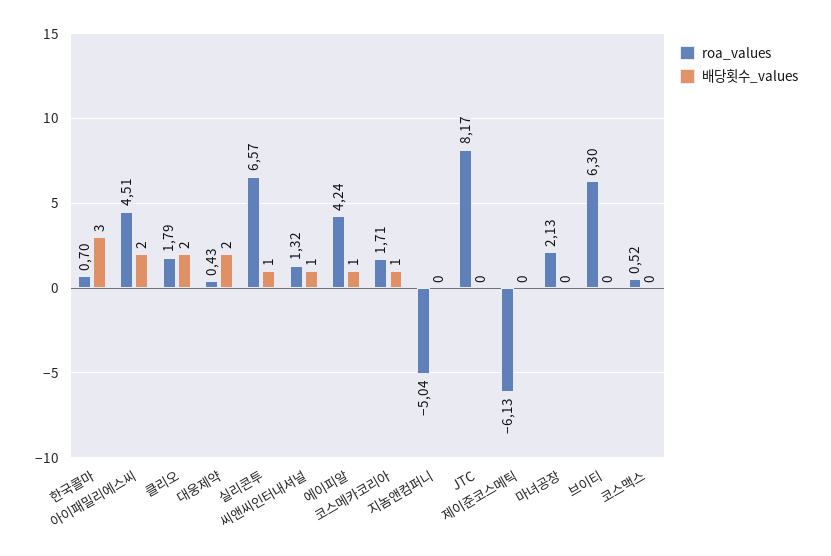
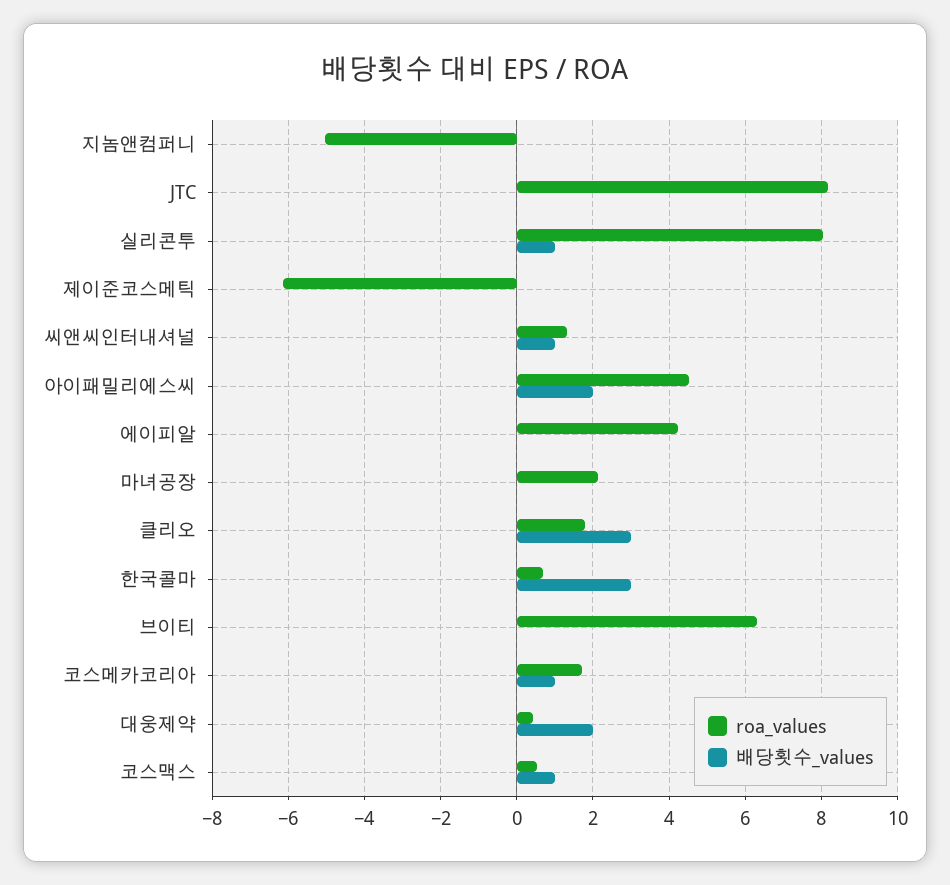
배당횟수_values, 클리오: 2 -> 3
roa_values, 실리콘투: 6.57 -> 8
배당횟수_values, 에이피알: 1 -> 0
배당횟수_values, 코스맥스: 0 -> 1

